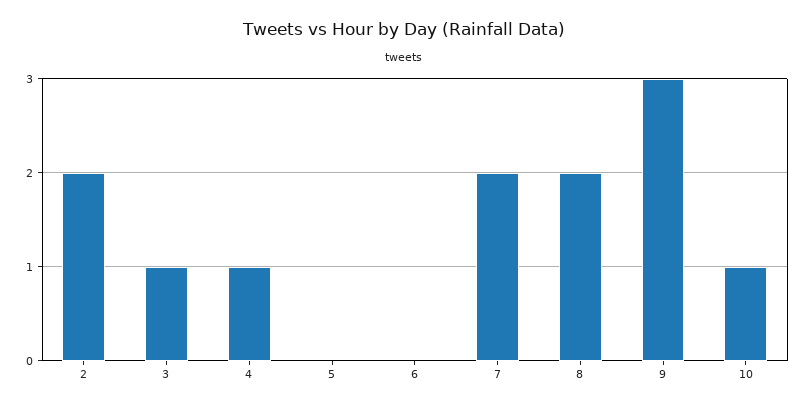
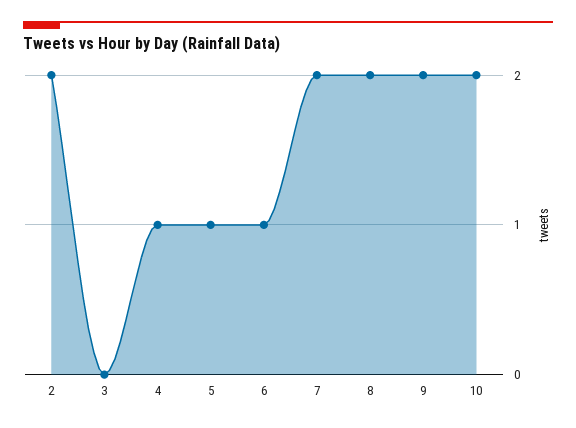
3: 1 -> 0
5: 0 -> 1
6: 0 -> 1
9: 3 -> 2
10: 1 -> 2

